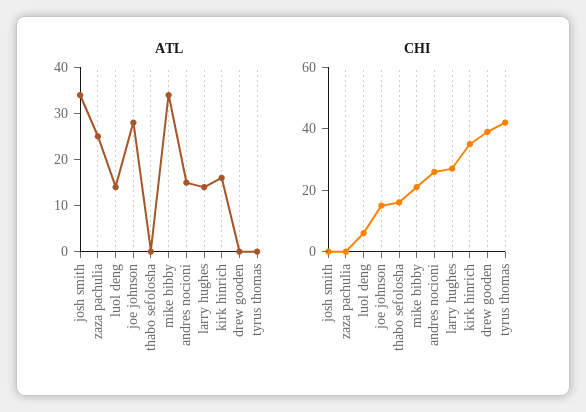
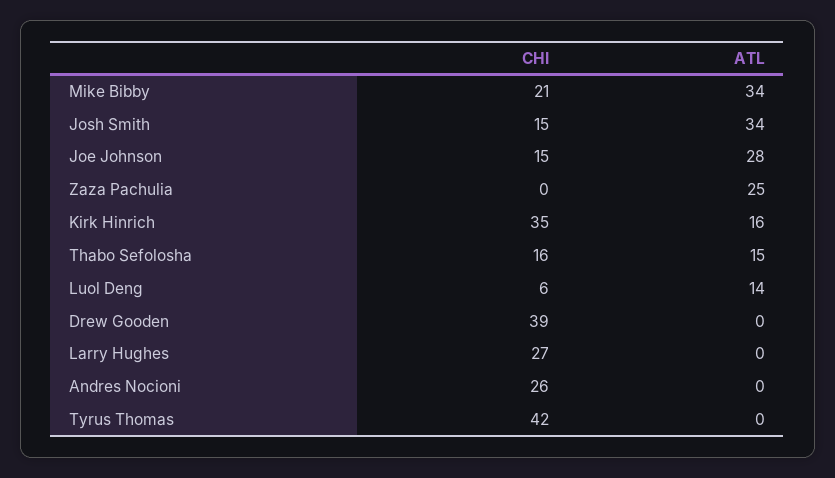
ATL, thabo sefolosha: 0 -> 15
ATL, andres nocioni: 15 -> 0
ATL, larry hughes: 15 -> 0
CHI, josh smith: 0 -> 15

